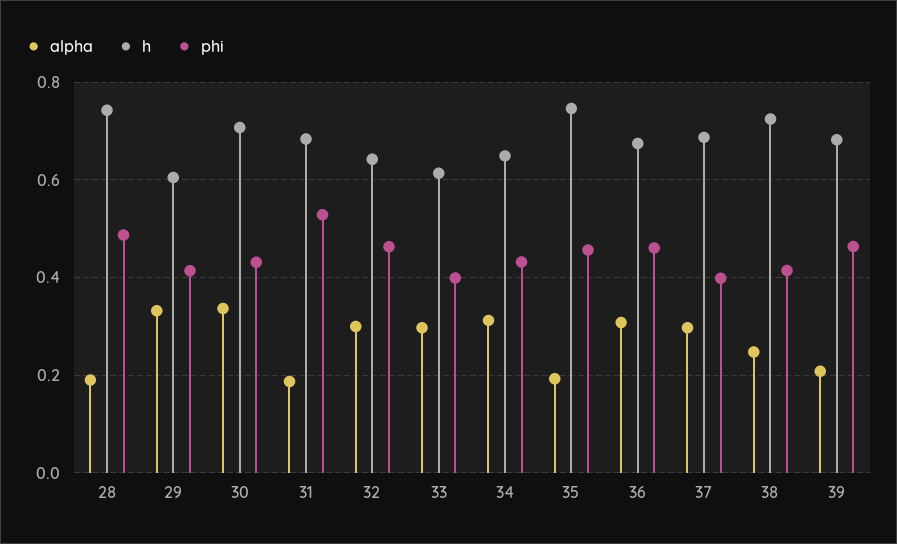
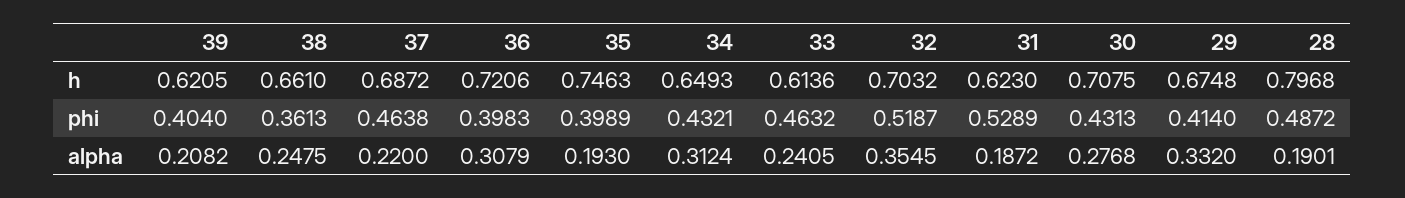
h, 28: 0.74 -> 0.7968
h, 29: 0.6 -> 0.6748
alpha, 30: 0.34 -> 0.2768
h, 31: 0.68 -> 0.623
alpha, 32: 0.3 -> 0.3545
h, 32: 0.64 -> 0.7032
phi, 32: 0.46 -> 0.5187
alpha, 33: 0.3 -> 0.2405
phi, 33: 0.4 -> 0.4632
phi, 35: 0.46 -> 0.3989
h, 36: 0.68 -> 0.7206
phi, 36: 0.46 -> 0.3983
alpha, 37: 0.3 -> 0.22
phi, 37: 0.4 -> 0.4638
h, 38: 0.72 -> 0.661
phi, 38: 0.42 -> 0.3613
h, 39: 0.68 -> 0.6205
phi, 39: 0.46 -> 0.404

